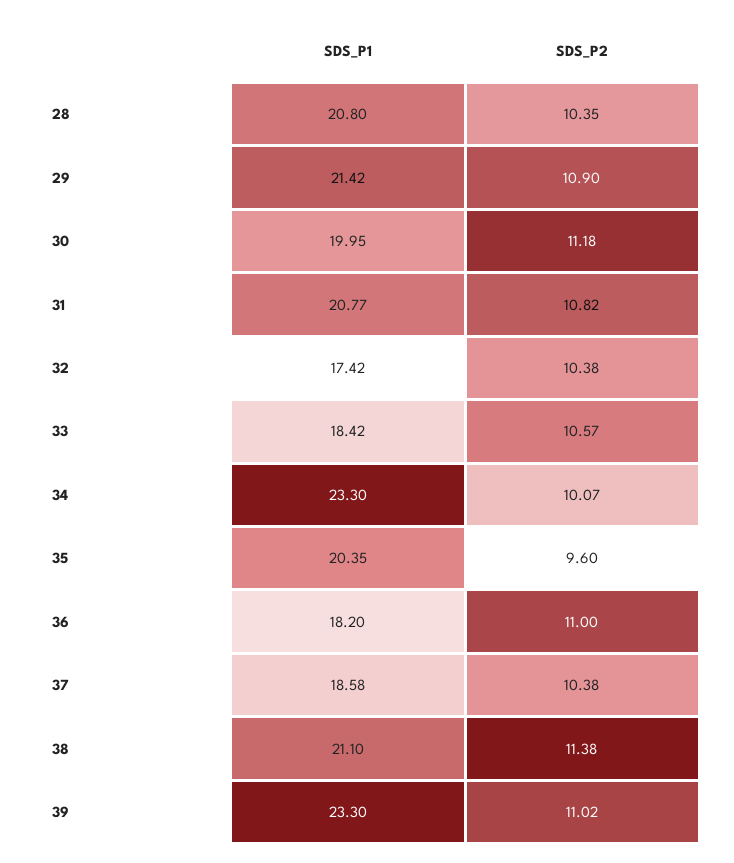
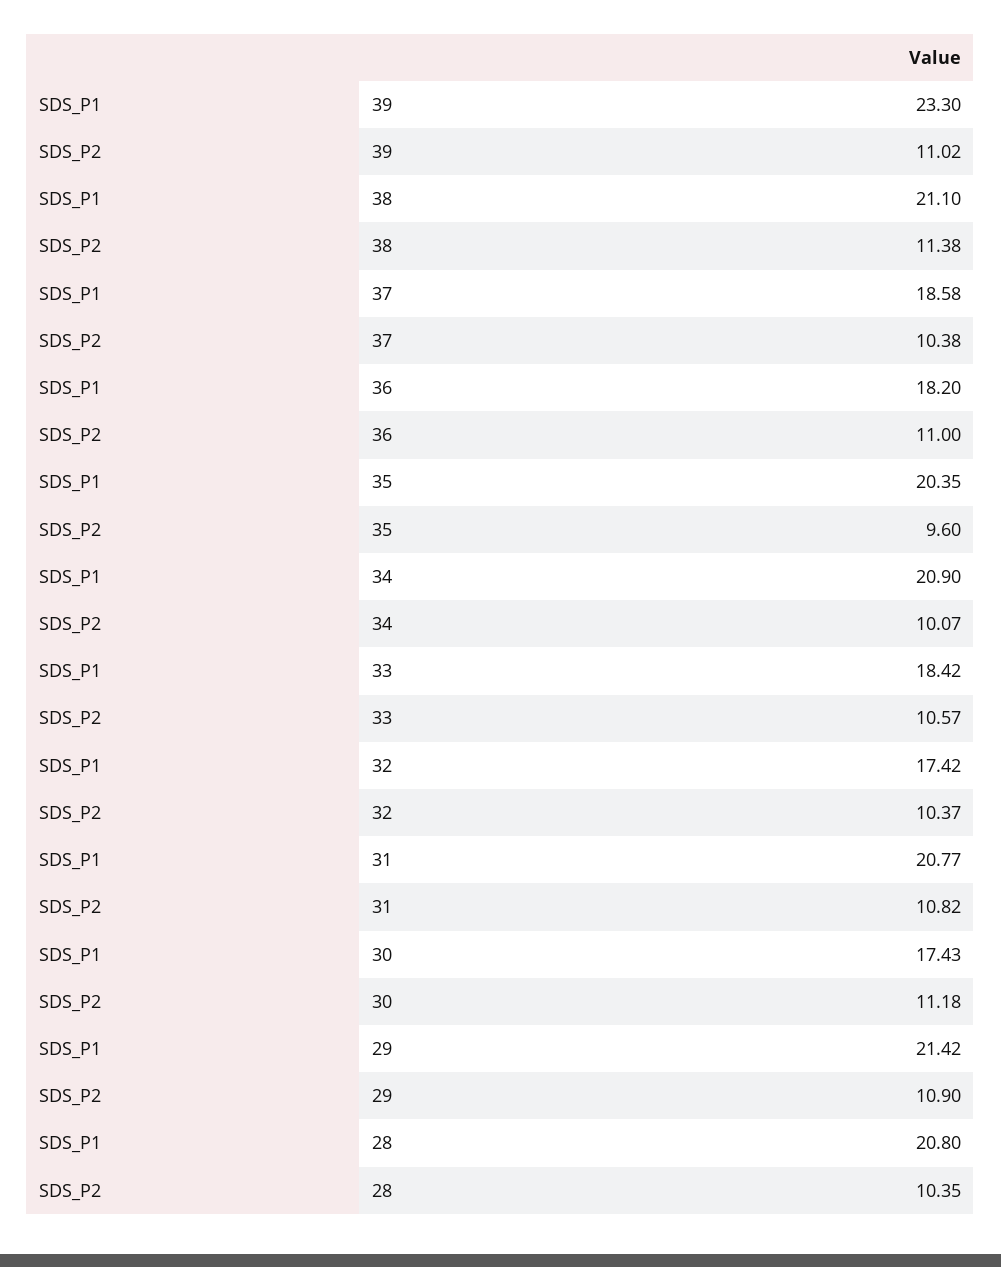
SDS_P1, 30: 19.95 -> 17.43
SDS_P2, 32: 10.38 -> 10.37
SDS_P1, 34: 23.3 -> 20.9

